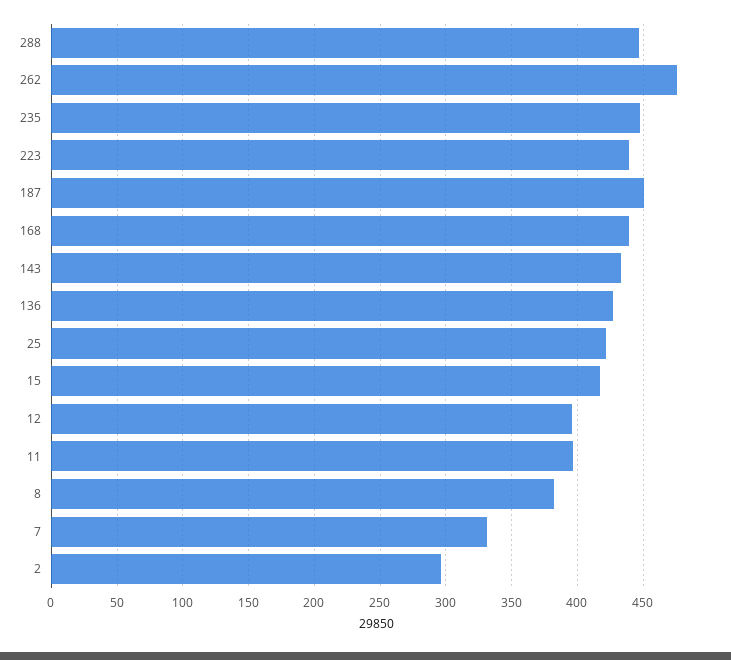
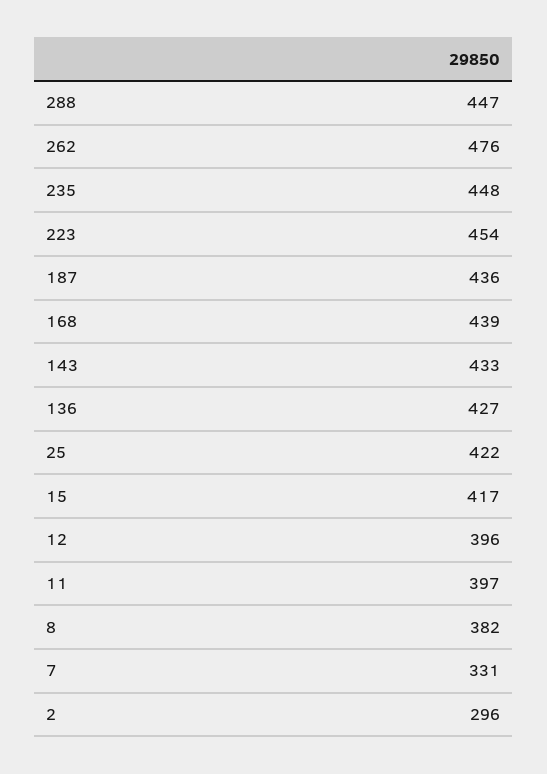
223: 440 -> 454
187: 450 -> 436

